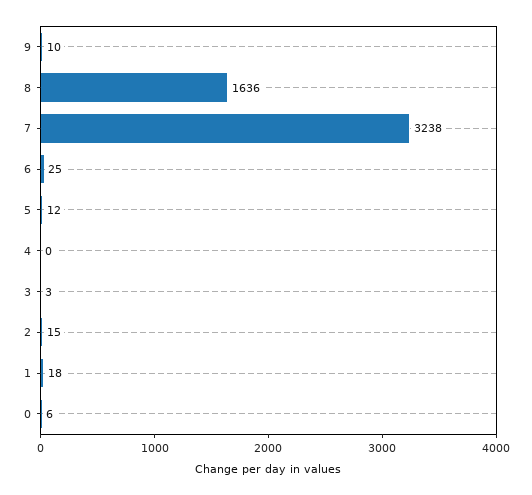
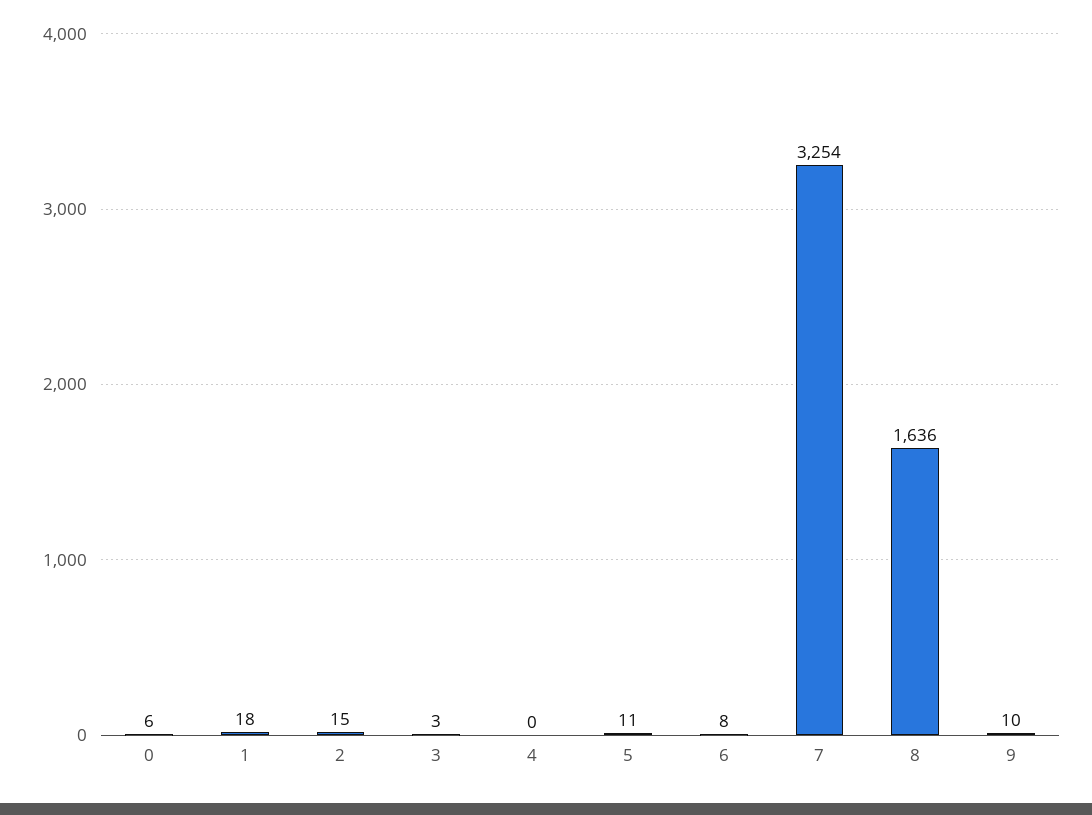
7: 3238 -> 3254
6: 25 -> 8
5: 12 -> 11

